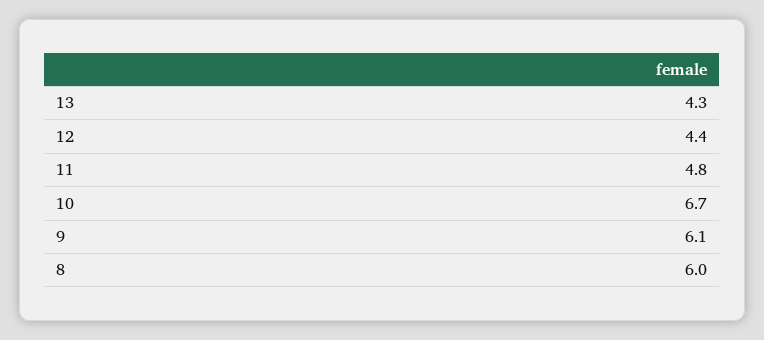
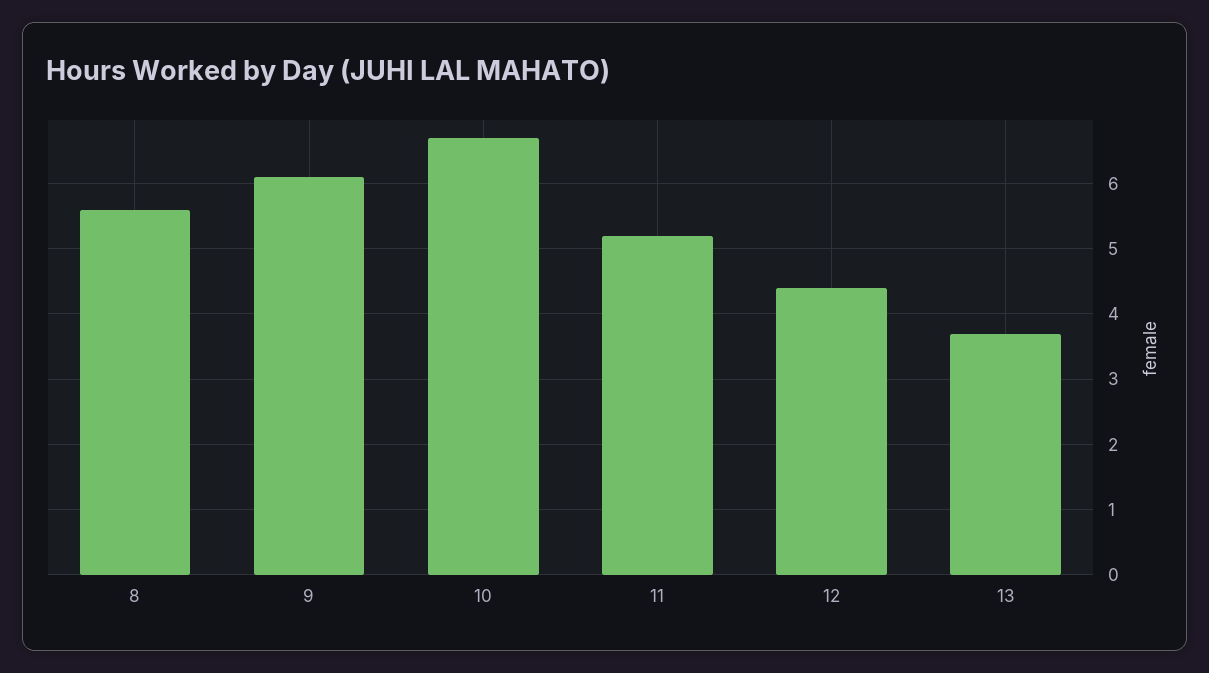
13: 4.3 -> 3.7
11: 4.8 -> 5.2
8: 6 -> 5.6

